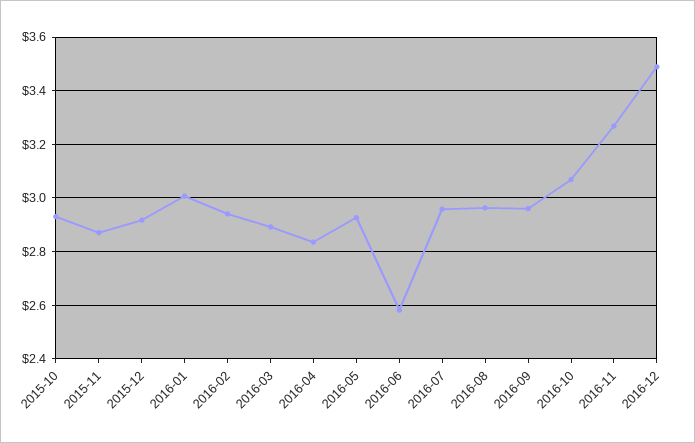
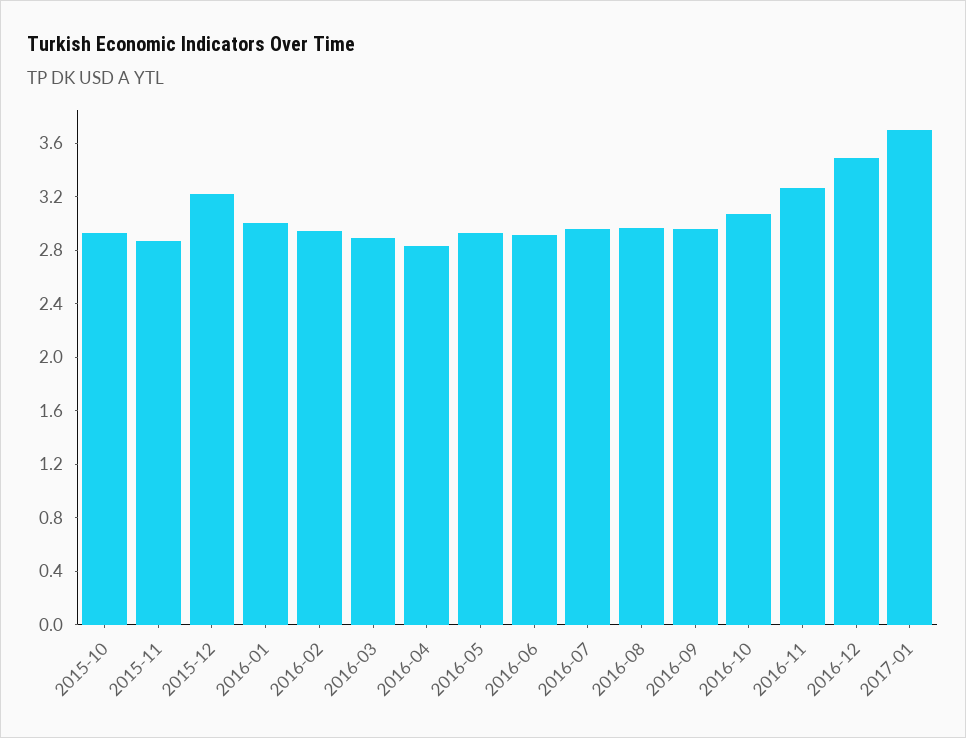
2015-12: 2.925 -> 3.2
2016-06: 2.575 -> 2.9
2017-01: none -> 3.7

